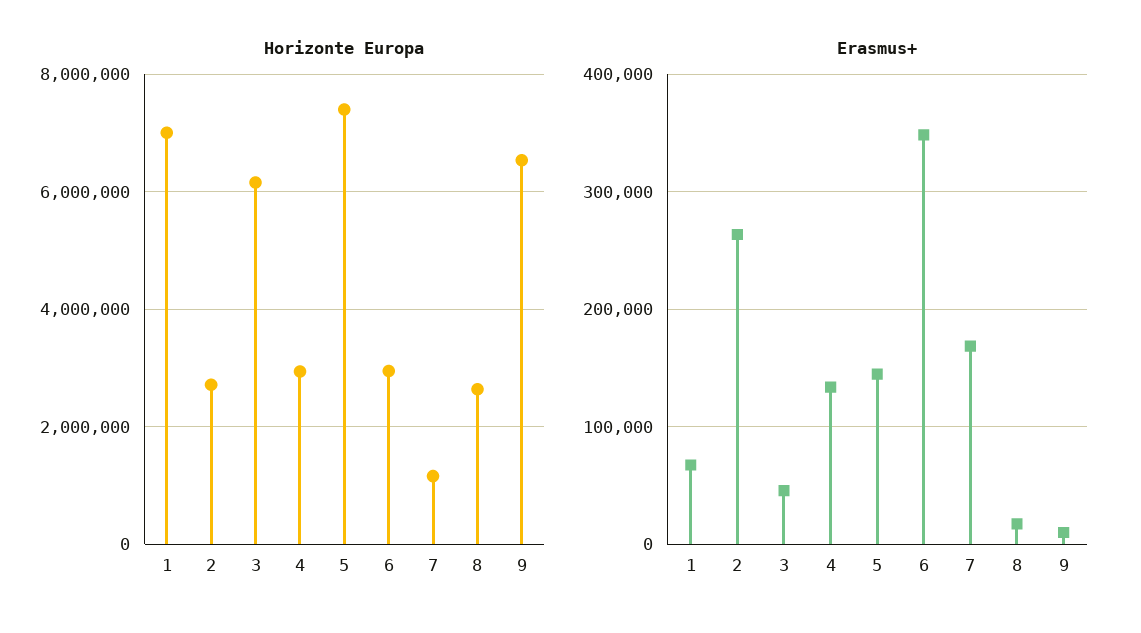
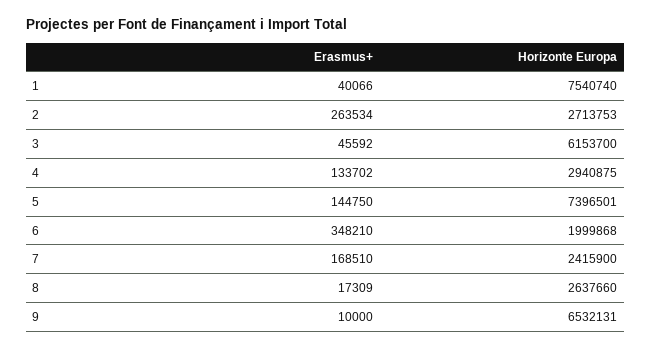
Horizonte Europa, 1: 7000000 -> 7540740
Horizonte Europa, 6: 3000000 -> 1999868
Horizonte Europa, 7: 1200000 -> 2415900
Erasmus+, 1: 70000 -> 40066

